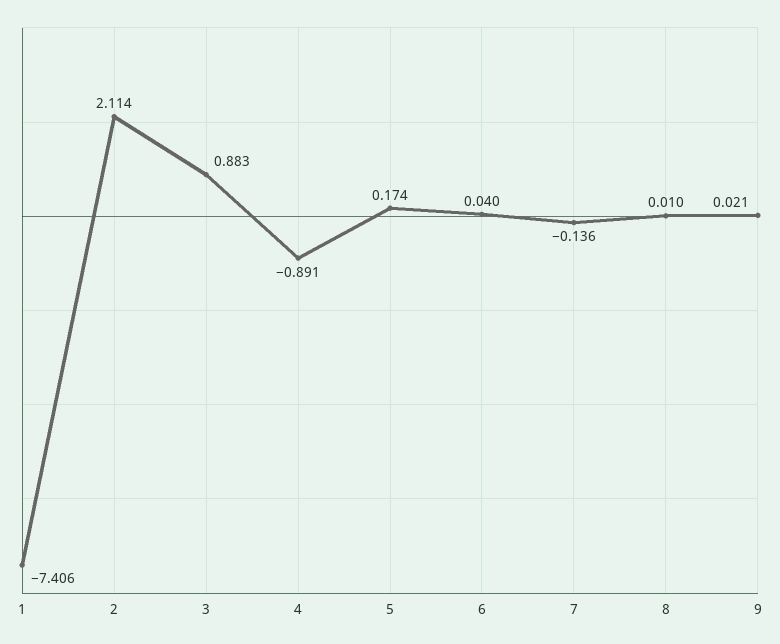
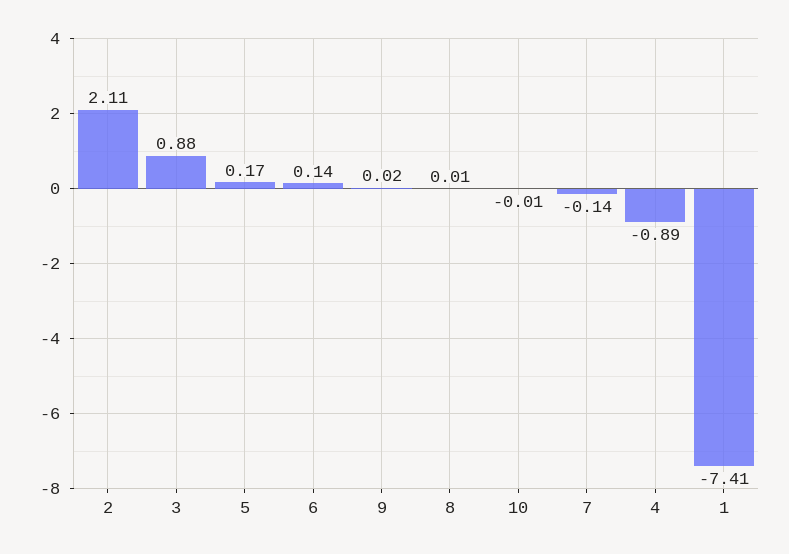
6: 0.04 -> 0.14
10: none -> -0.01

